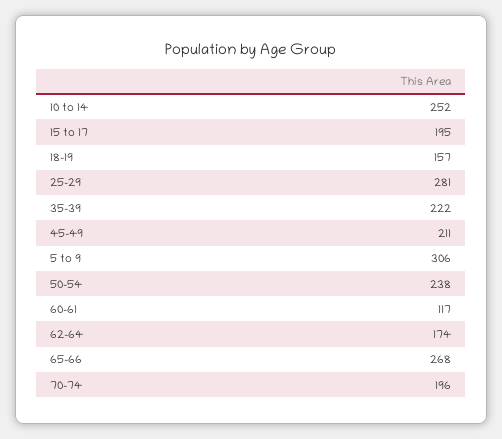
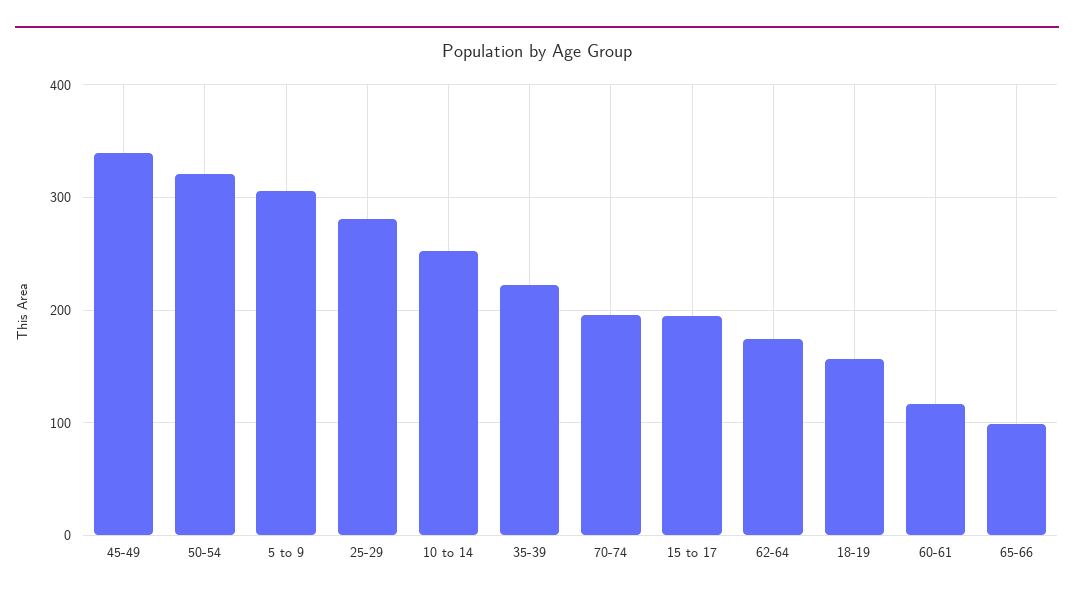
45-49: 211 -> 340
50-54: 238 -> 320
65-66: 268 -> 100

